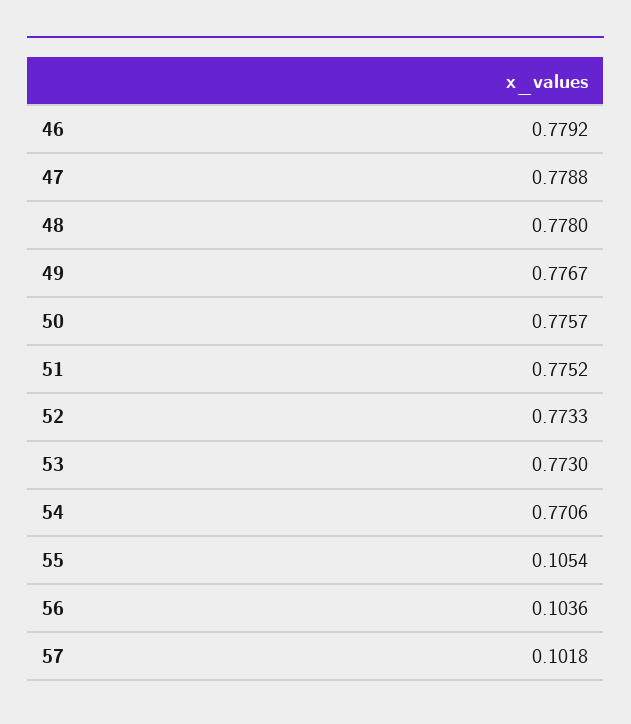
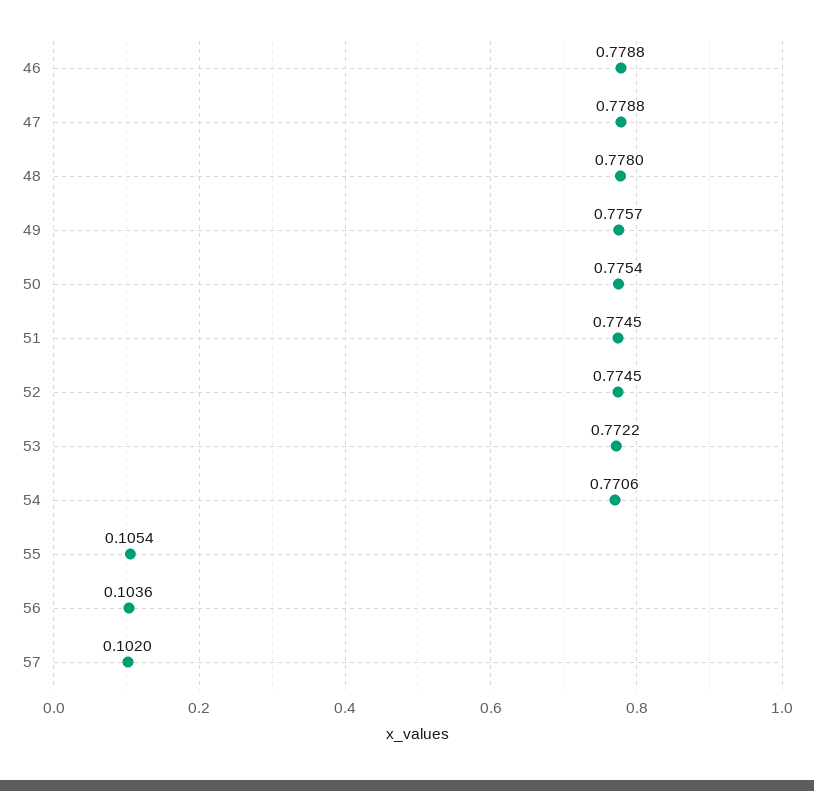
46: 0.7792 -> 0.7788
49: 0.7767 -> 0.7757
50: 0.7757 -> 0.7754
51: 0.7752 -> 0.7745
52: 0.7733 -> 0.7745
53: 0.773 -> 0.7722
57: 0.1018 -> 0.102

